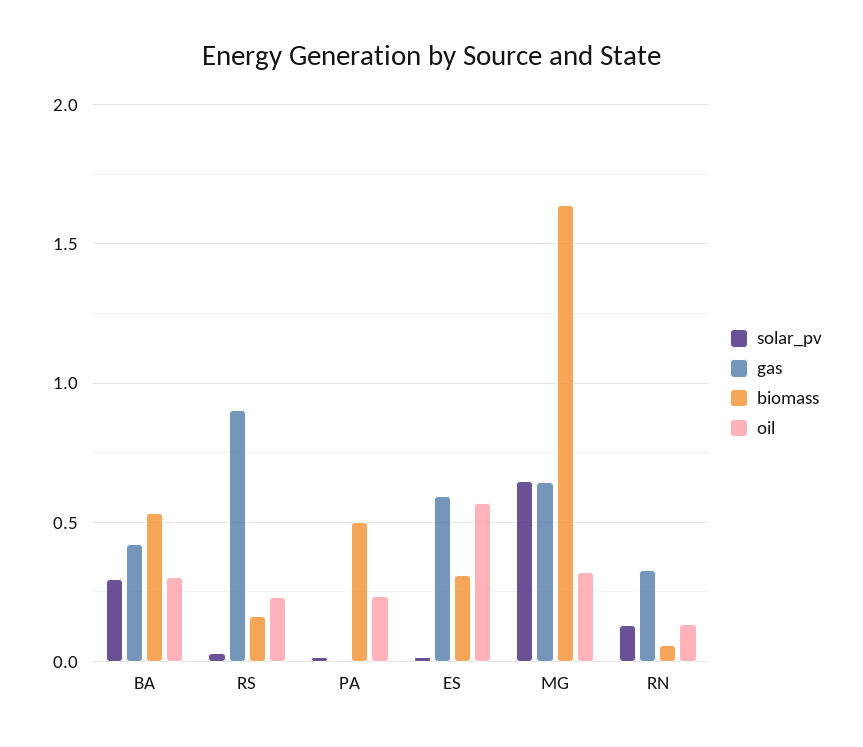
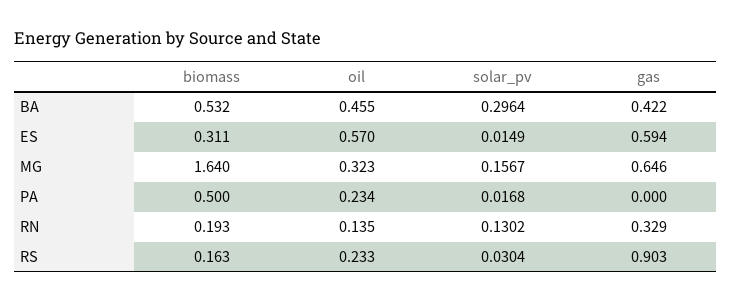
oil, BA: 0.3 -> 0.455
solar_pv, MG: 0.65 -> 0.1567
biomass, RN: 0.05 -> 0.193

